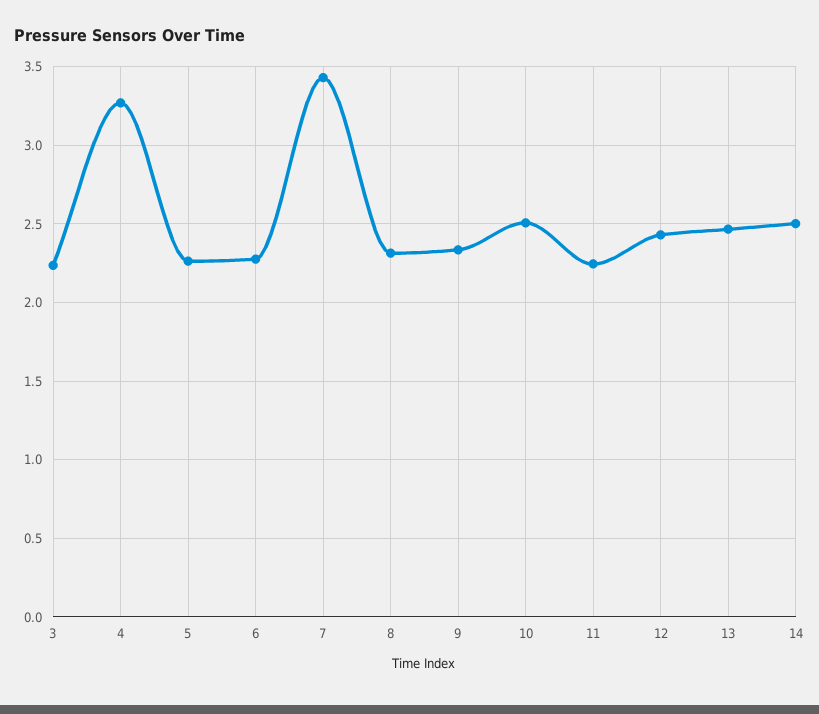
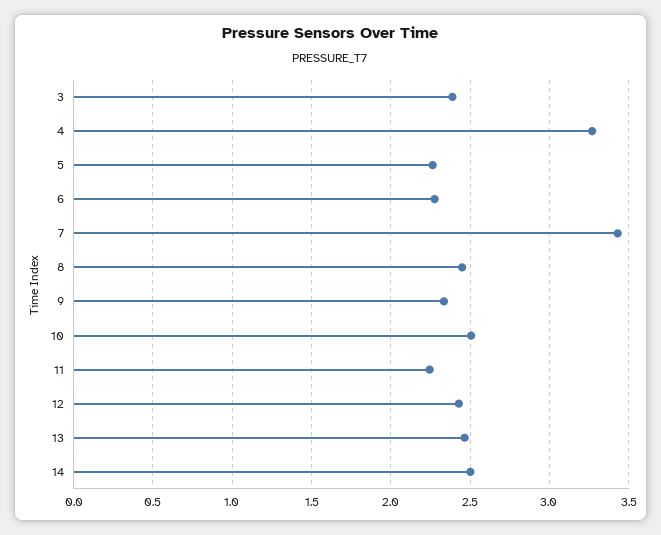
3: 2.25 -> 2.4
8: 2.3 -> 2.45

